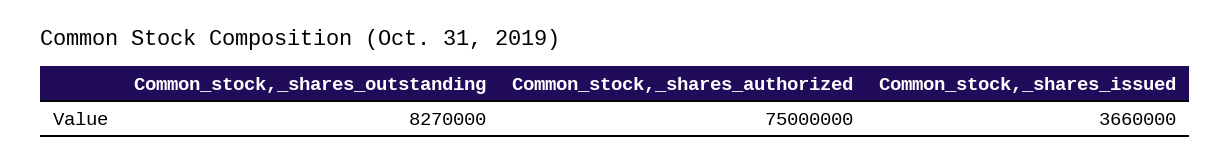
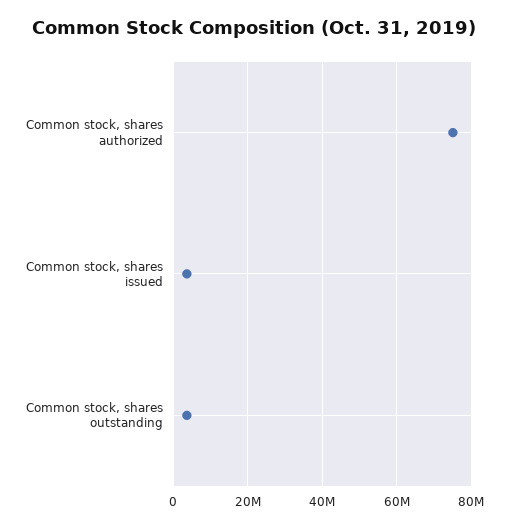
Common_stock,_shares_outstanding: 8270000 -> 4000000

